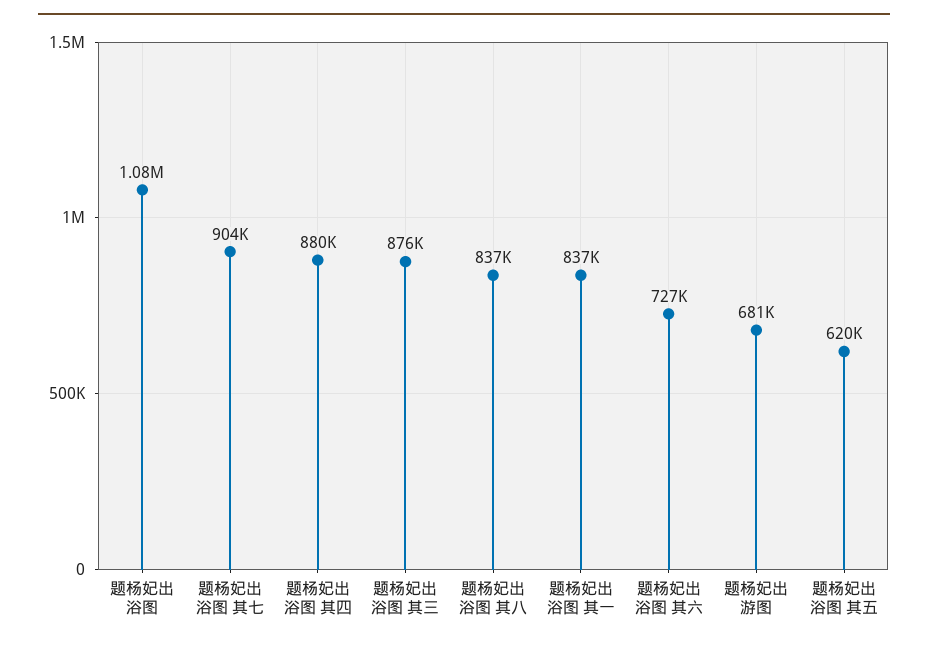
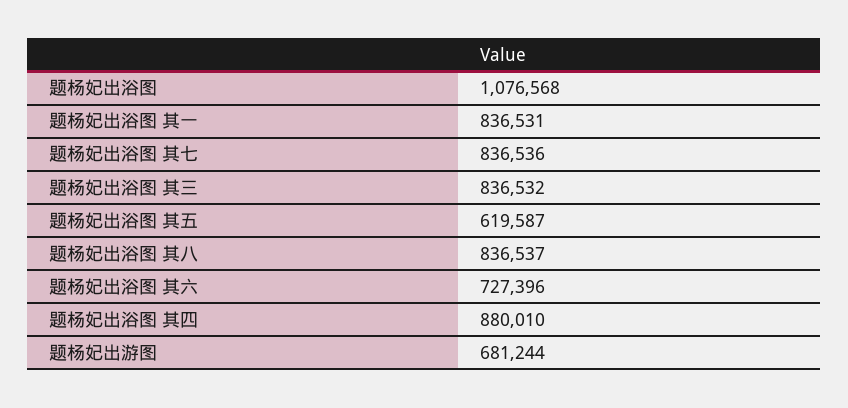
题杨妃出浴图 其七: 904000 -> 836536
题杨妃出浴图 其三: 876000 -> 836532

